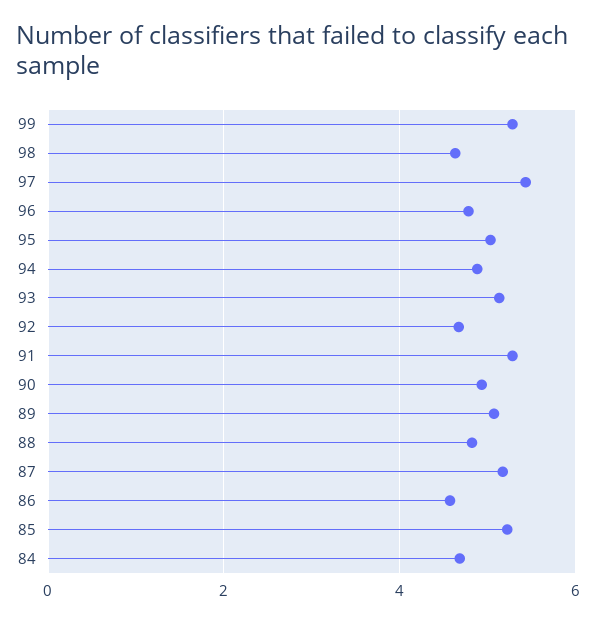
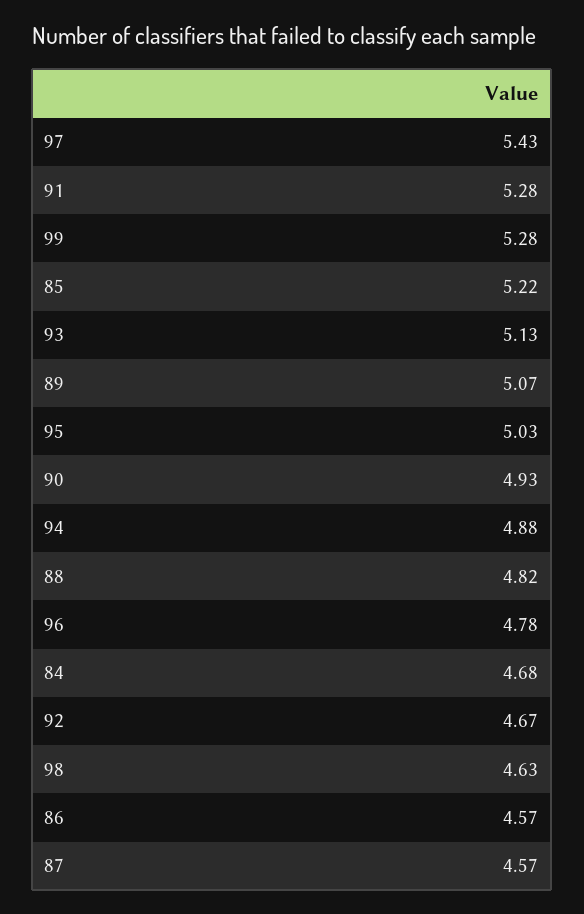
87: 5.2 -> 4.57

